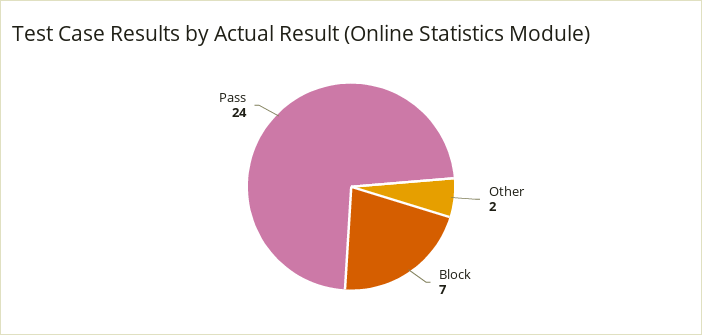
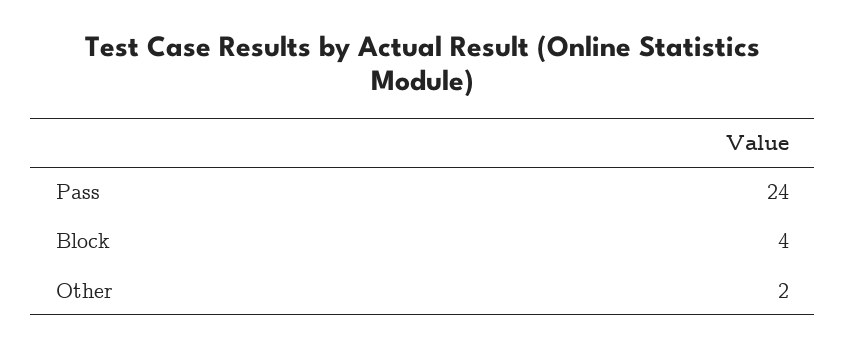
Block: 7 -> 4

